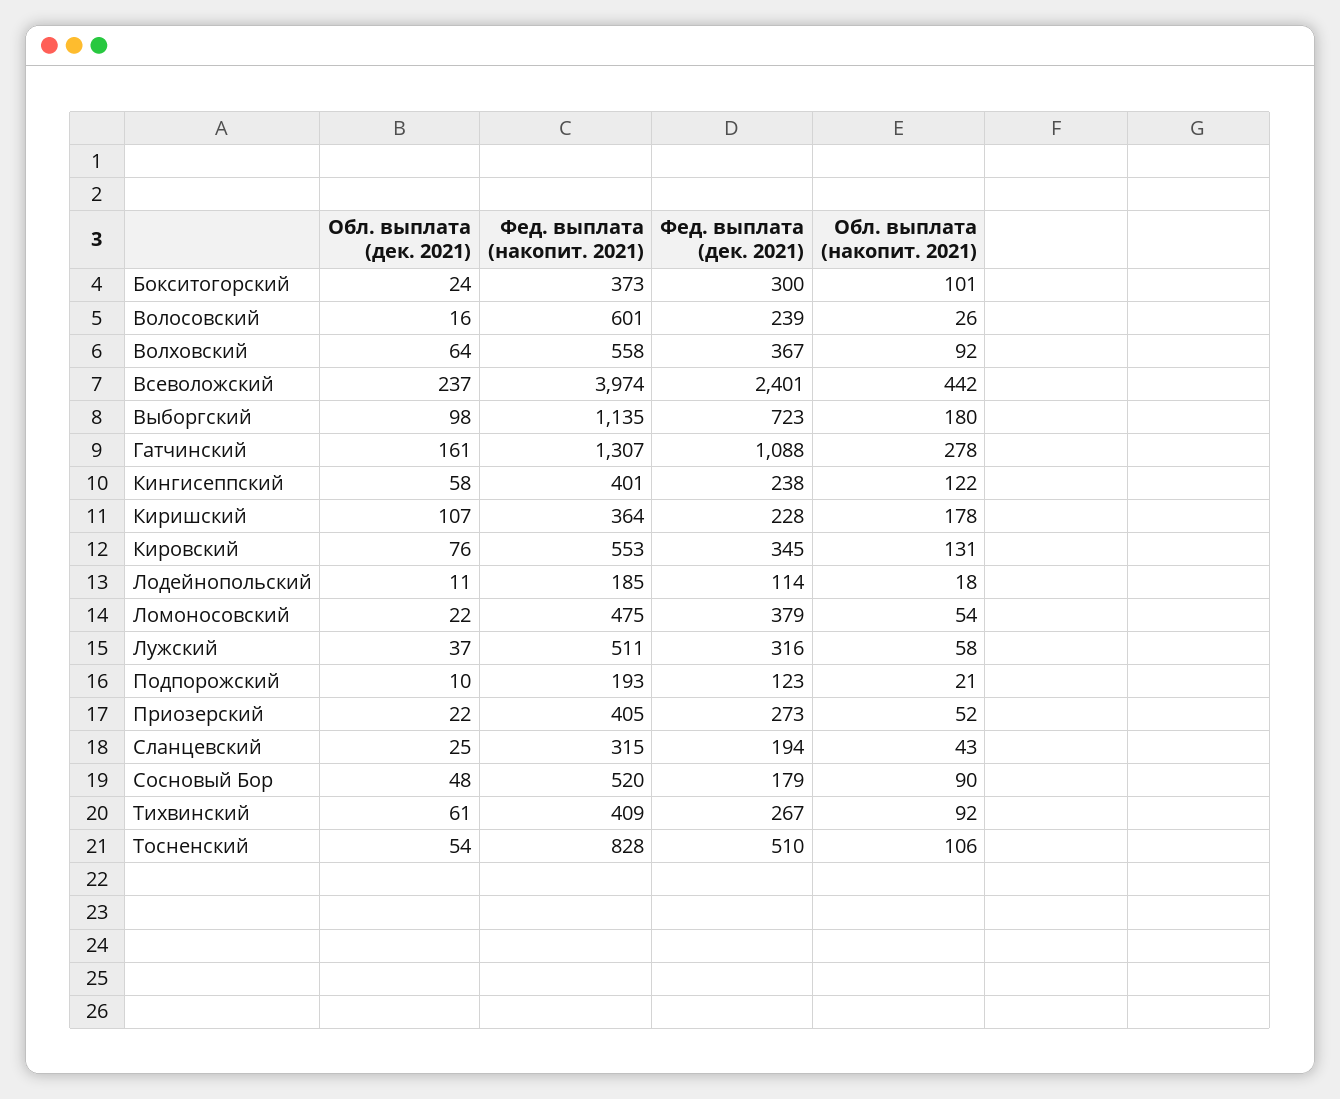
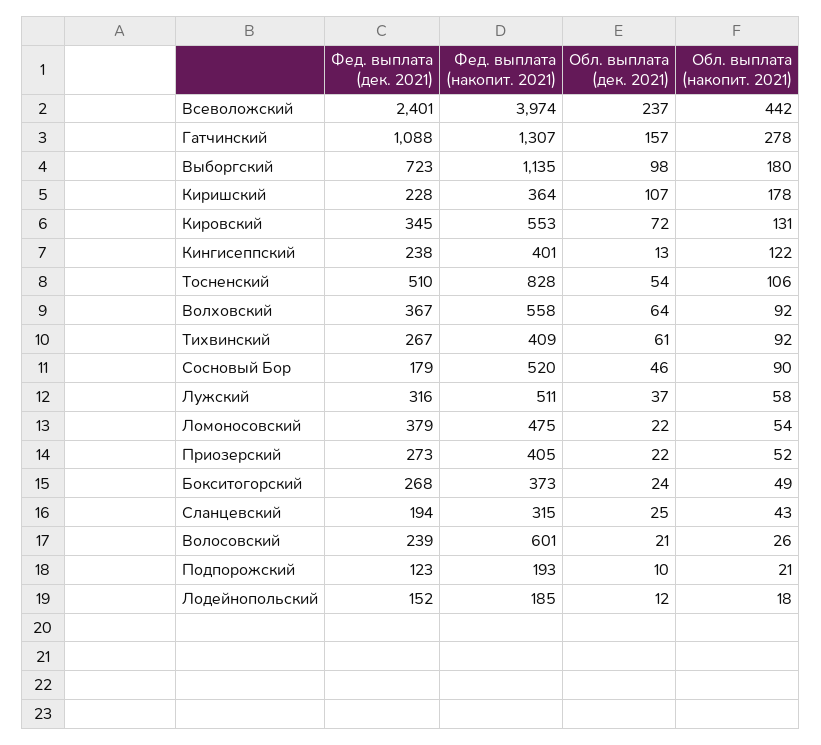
Фед. выплата (дек. 2021), Бокситогорский: 300 -> 268
Обл. выплата (накопит. 2021), Бокситогорский: 101 -> 49
Обл. выплата (дек. 2021), Волосовский: 16 -> 21
Обл. выплата (дек. 2021), Гатчинский: 161 -> 157
Обл. выплата (дек. 2021), Кингисеппский: 58 -> 13
Обл. выплата (дек. 2021), Кировский: 76 -> 72
Обл. выплата (дек. 2021), Лодейнопольский: 11 -> 12
Фед. выплата (дек. 2021), Лодейнопольский: 114 -> 152
Обл. выплата (дек. 2021), Сосновый Бор: 48 -> 46

